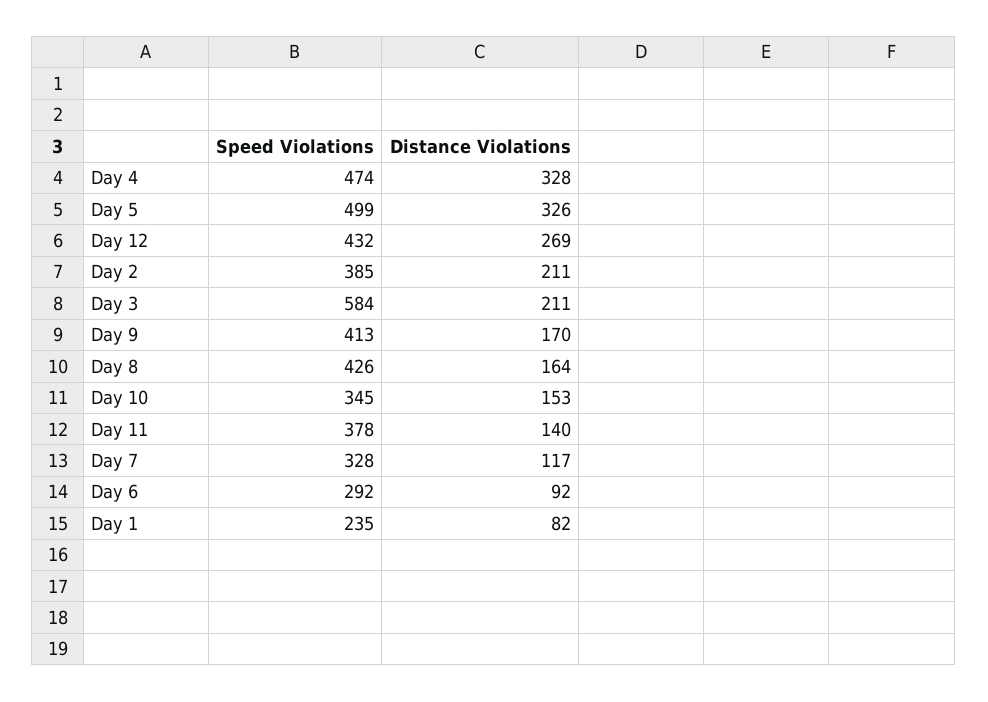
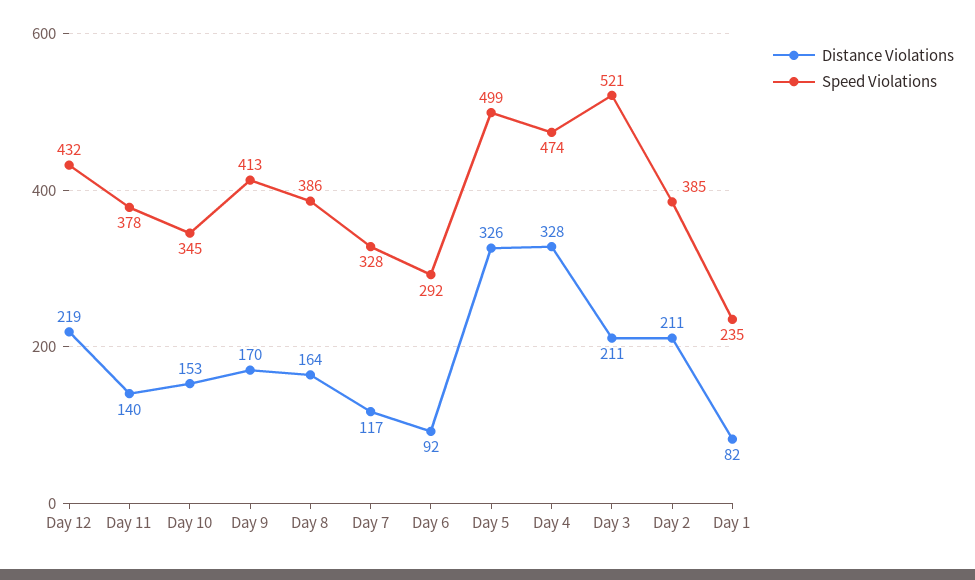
Distance Violations, Day 12: 269 -> 219
Speed Violations, Day 3: 584 -> 521
Speed Violations, Day 8: 426 -> 386

